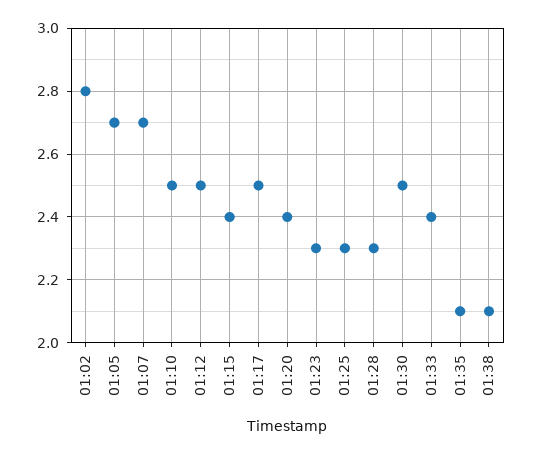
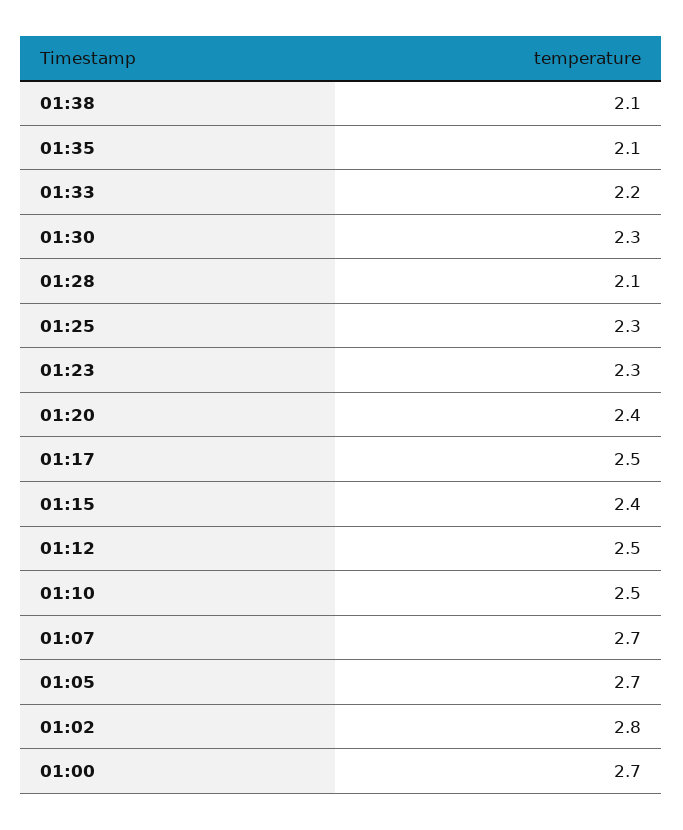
01:28: 2.3 -> 2.1
01:30: 2.5 -> 2.3
01:33: 2.4 -> 2.2
01:00: none -> 2.7

